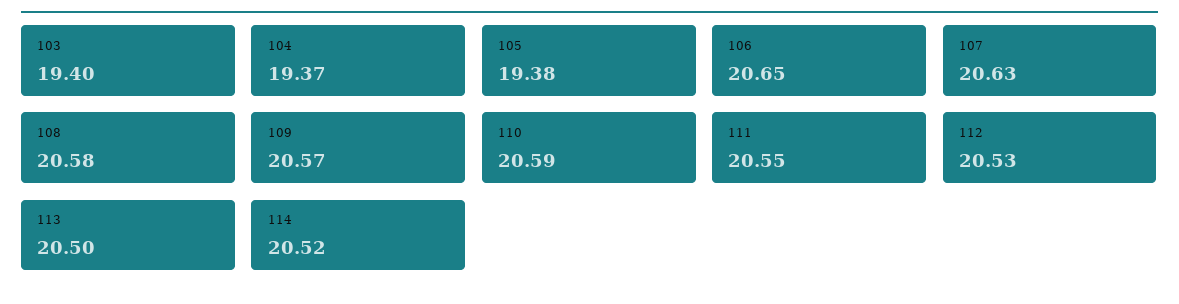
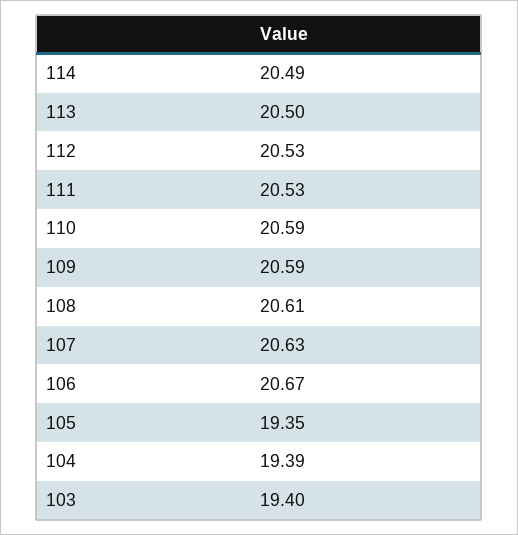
104: 19.37 -> 19.39
105: 19.38 -> 19.35
106: 20.65 -> 20.67
108: 20.58 -> 20.61
109: 20.57 -> 20.59
111: 20.55 -> 20.53
114: 20.52 -> 20.49

